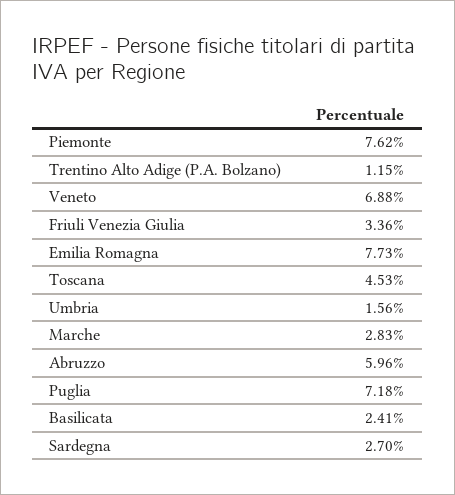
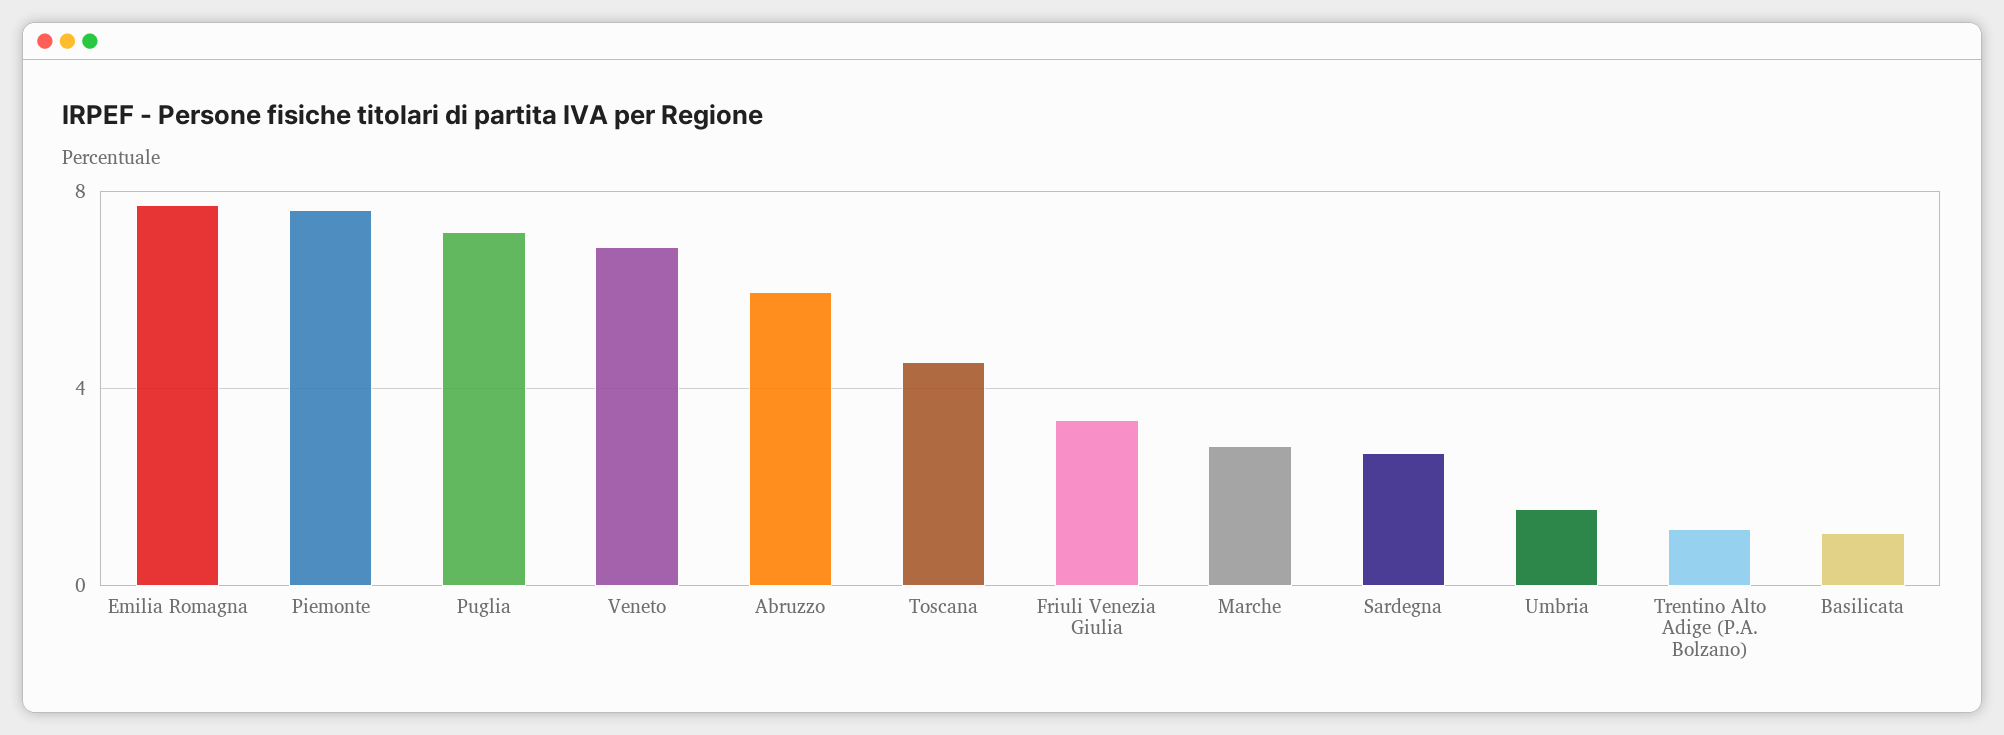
Basilicata: 2.41 -> 1

